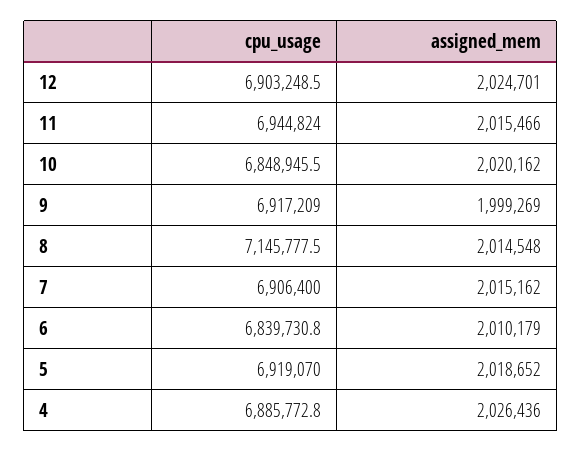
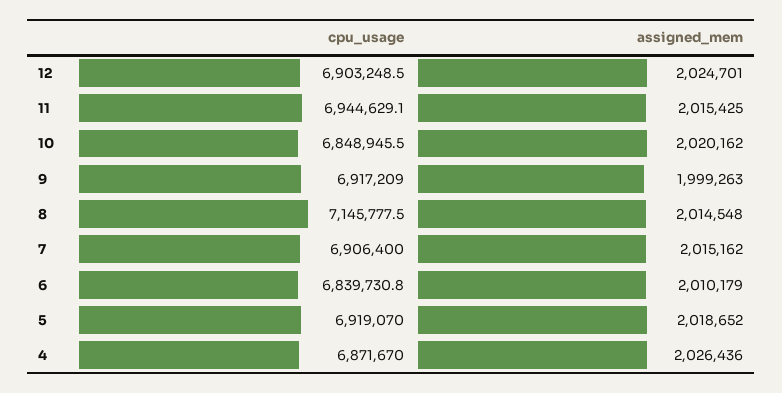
cpu_usage, 11: 6944824 -> 6944629.1
assigned_mem, 11: 2015466 -> 2015425
assigned_mem, 9: 1999269 -> 1999263
cpu_usage, 4: 6885772.8 -> 6871670

